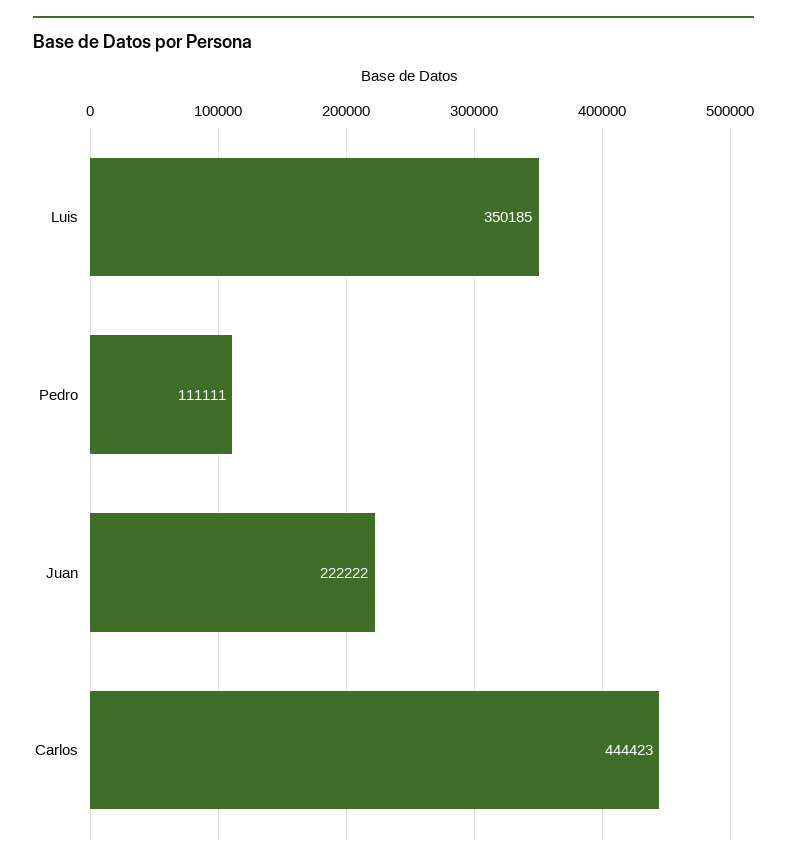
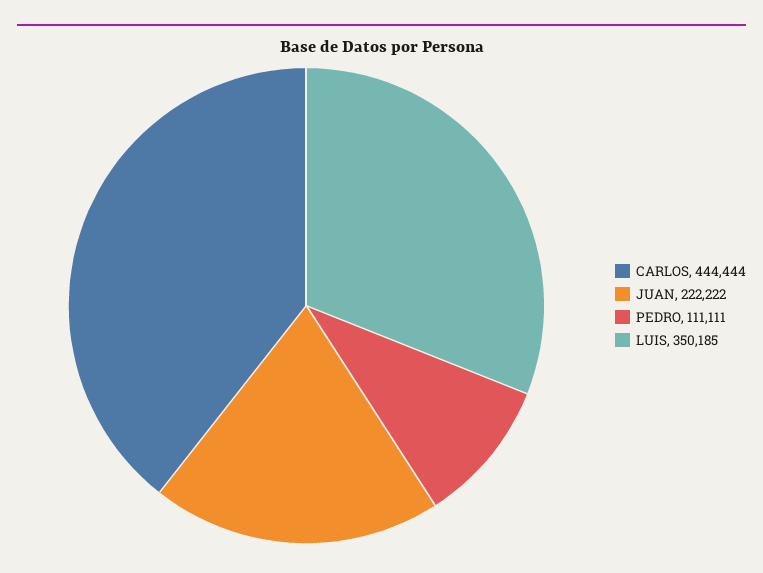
Carlos: 444423 -> 444444

